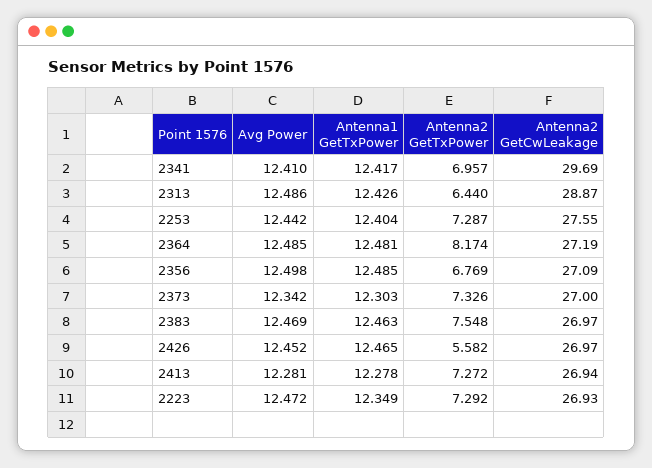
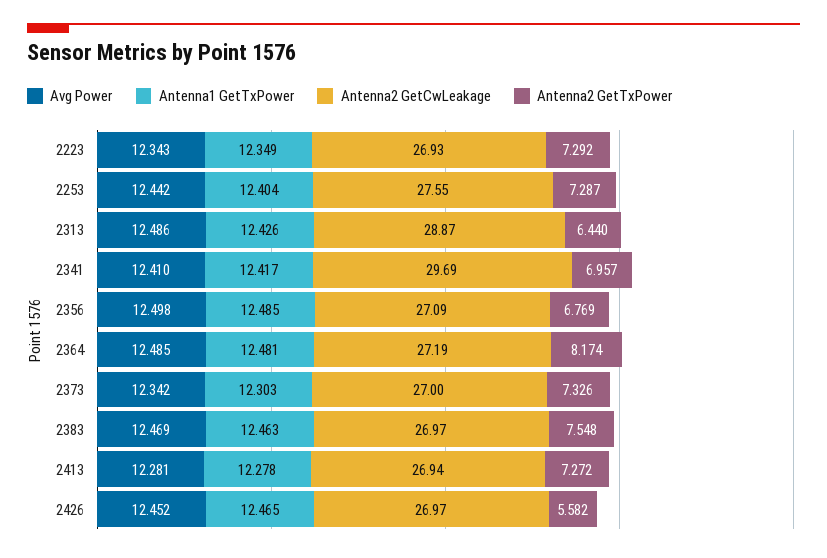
Avg Power, 2223: 12.472 -> 12.343

